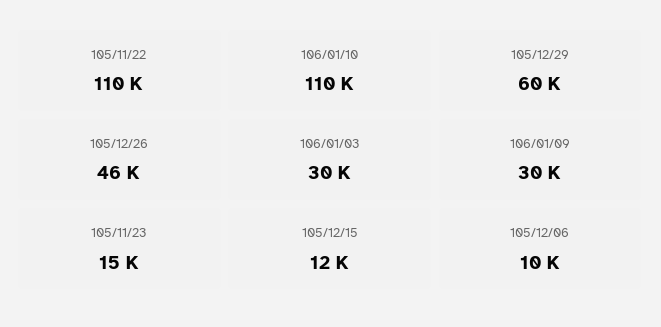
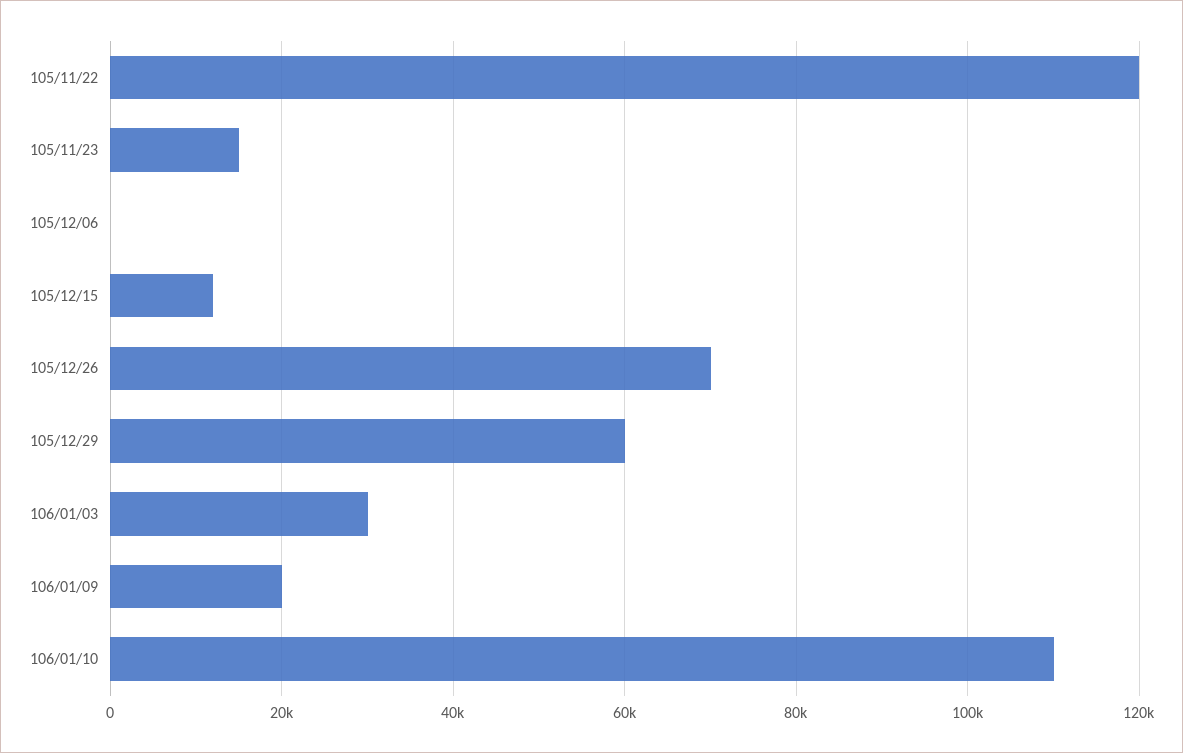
105/11/22: 110000 -> 120000
105/12/26: 46000 -> 70000
106/01/09: 30000 -> 20000
105/12/06: 10000 -> 0

